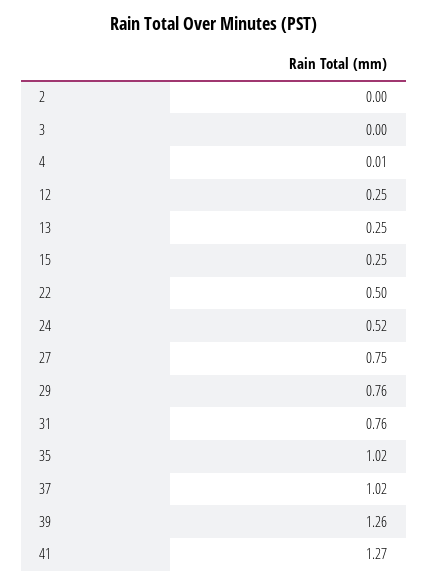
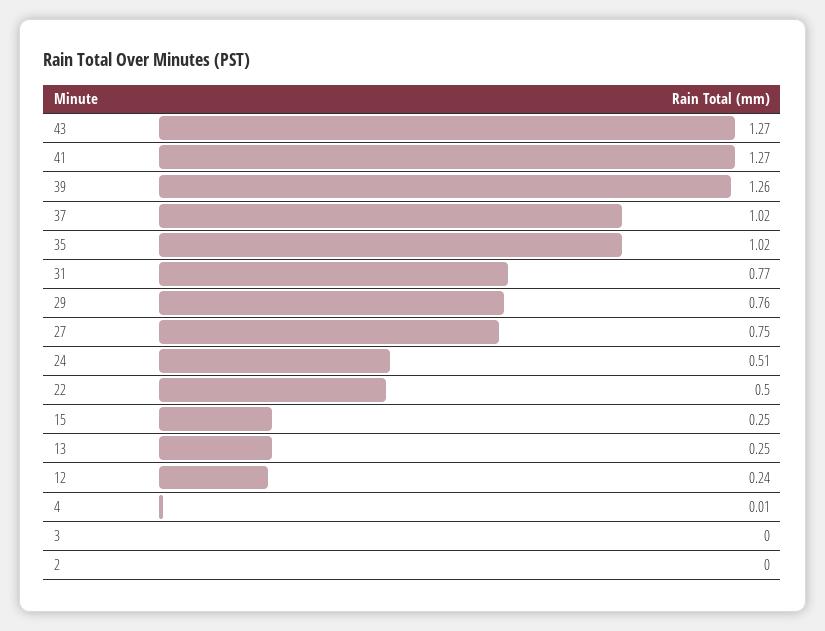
12: 0.25 -> 0.24
24: 0.52 -> 0.51
31: 0.76 -> 0.77
43: none -> 1.27

